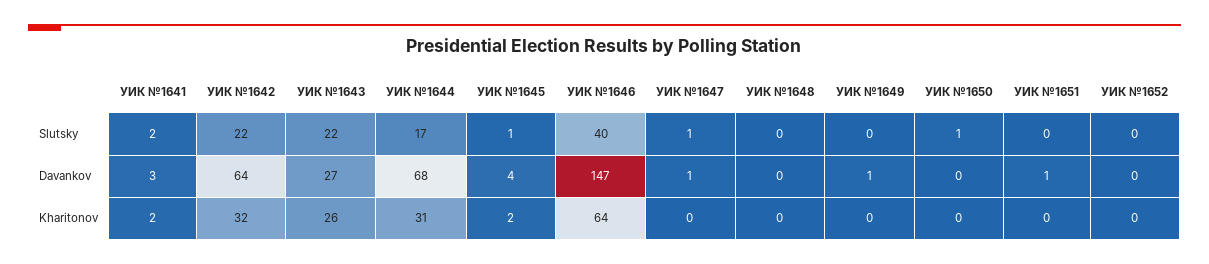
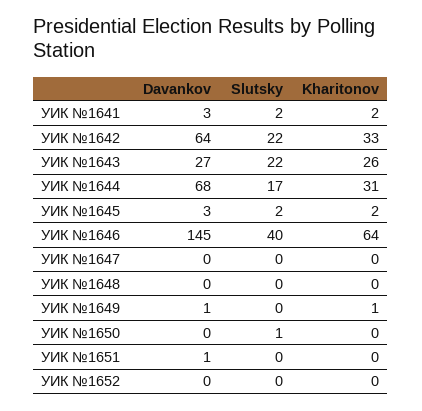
УИК №1645, Slutsky: 1 -> 2
УИК №1647, Slutsky: 1 -> 0
УИК №1645, Davankov: 4 -> 3
УИК №1646, Davankov: 147 -> 145
УИК №1647, Davankov: 1 -> 0
УИК №1642, Kharitonov: 32 -> 33
УИК №1649, Kharitonov: 0 -> 1

